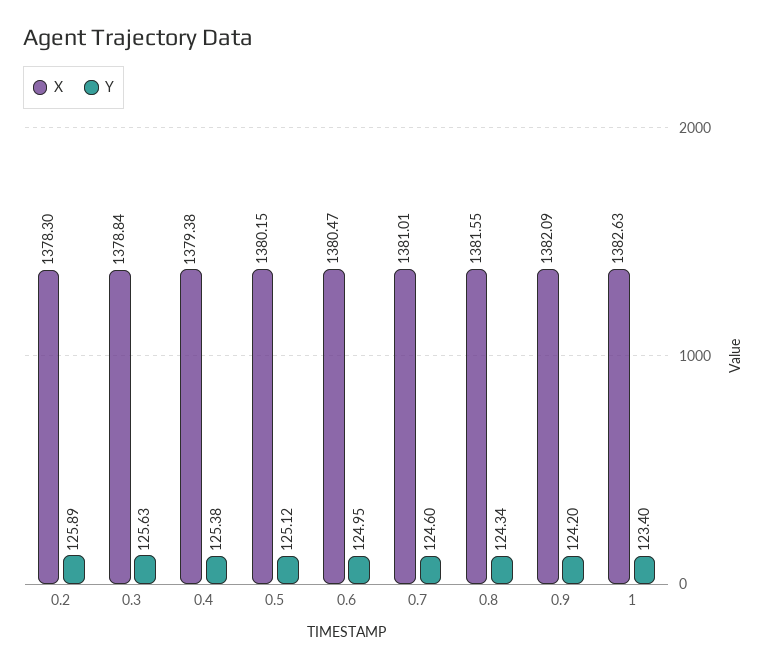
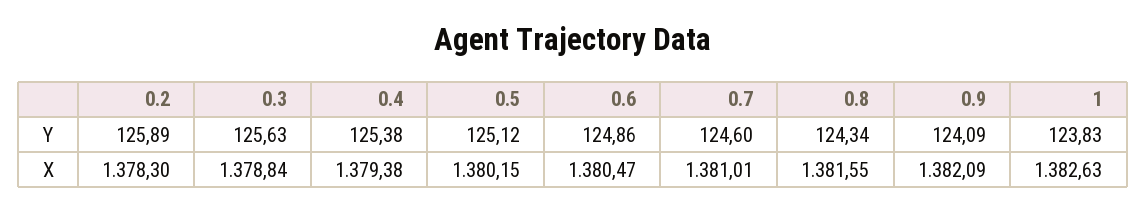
Y, 0.6: 124.95 -> 124.86
Y, 0.9: 124.2 -> 124.09
Y, 1: 123.4 -> 123.83

